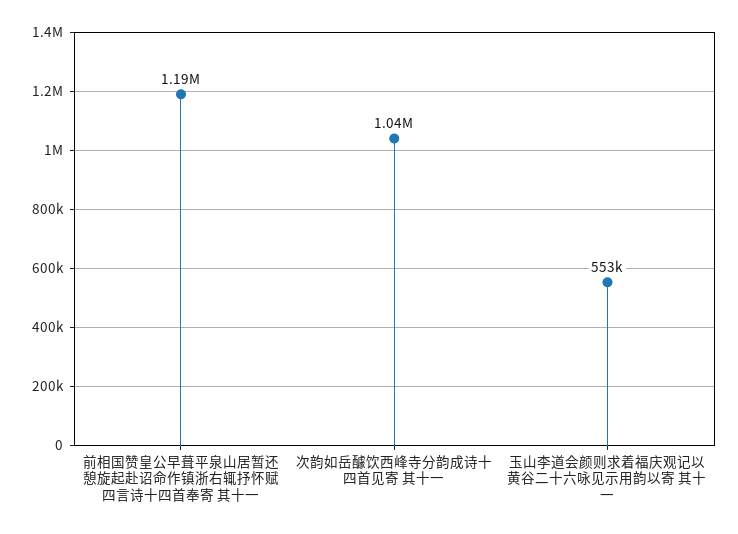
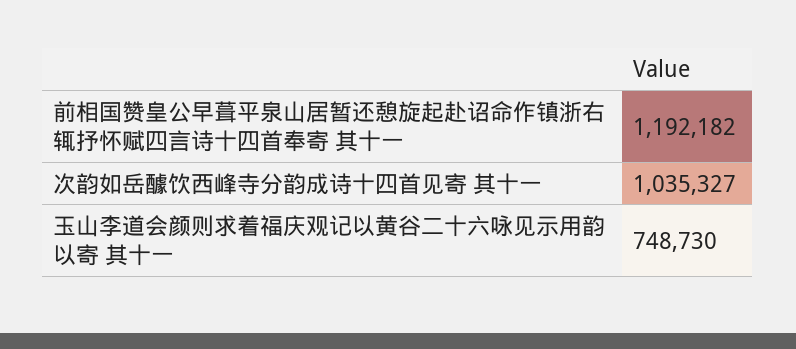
玉山李道会颜则求着福庆观记以黄谷二十六咏见示用韵以寄 其十一: 553000 -> 748730

